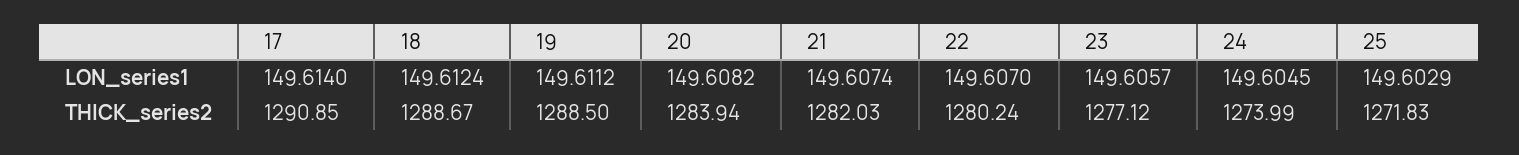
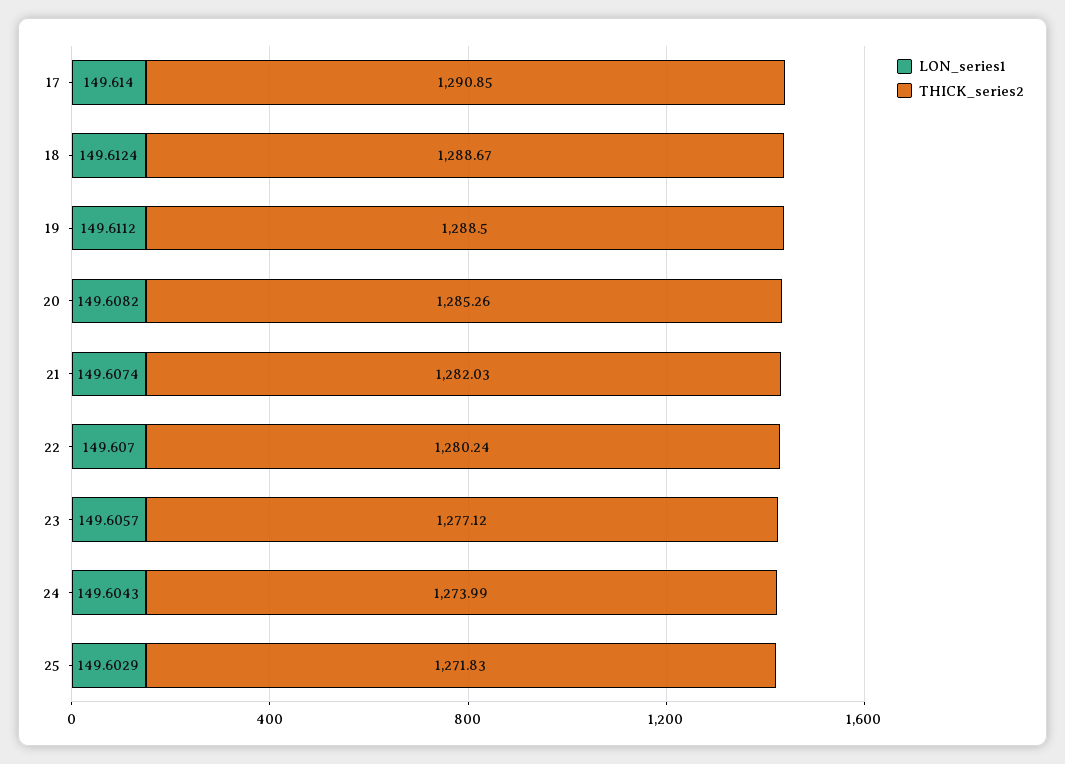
LON_series1, 24: 149.6045 -> 149.6043
THICK_series2, 20: 1283.94 -> 1285.26

